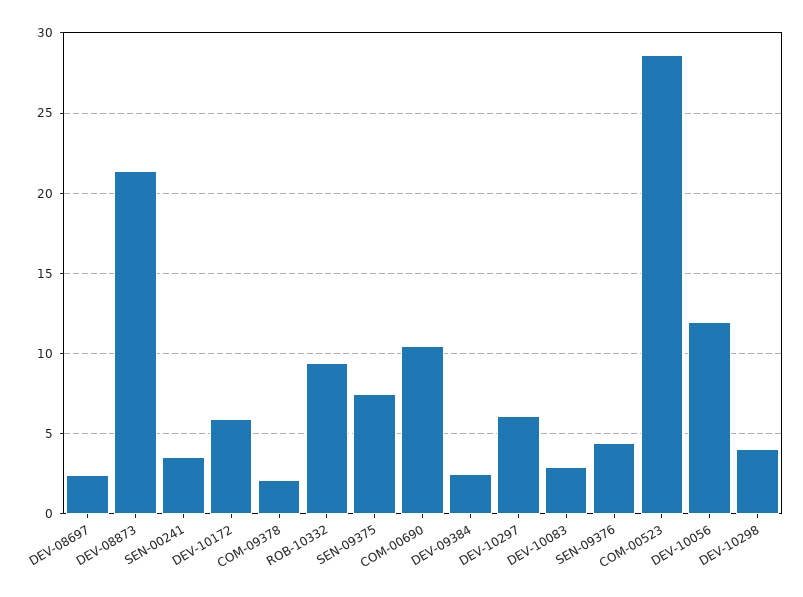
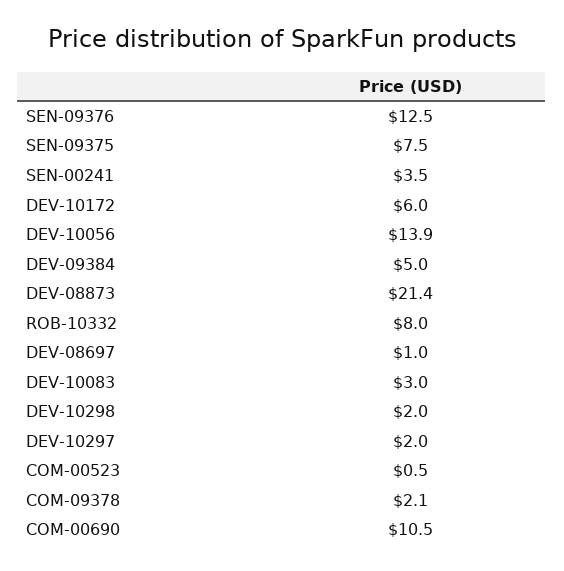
DEV-08697: 2.5 -> 1
ROB-10332: 9.5 -> 8
DEV-09384: 2.5 -> 5
DEV-10297: 6 -> 2
SEN-09376: 4.5 -> 12.5
COM-00523: 28.5 -> 0.5
DEV-10056: 12 -> 13.9
DEV-10298: 4 -> 2

